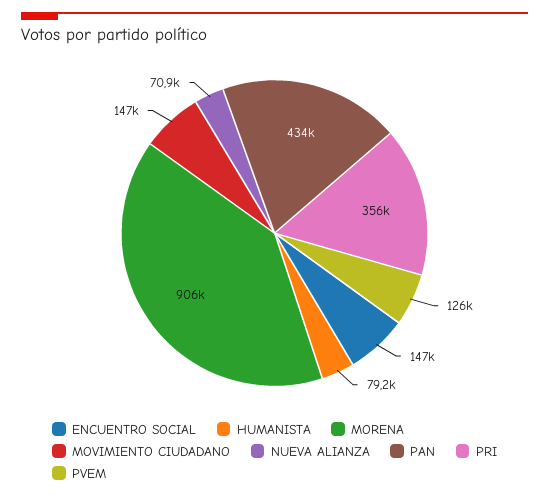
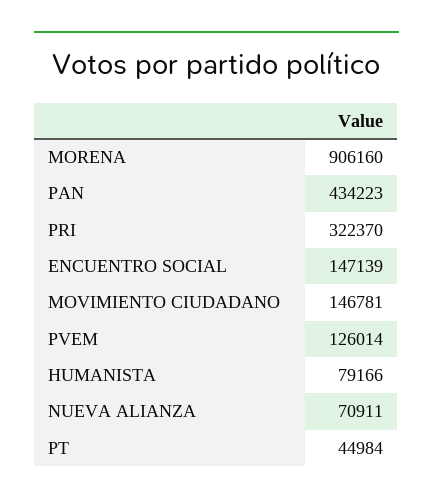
PRI: 356000 -> 322370
PT: none -> 44984

